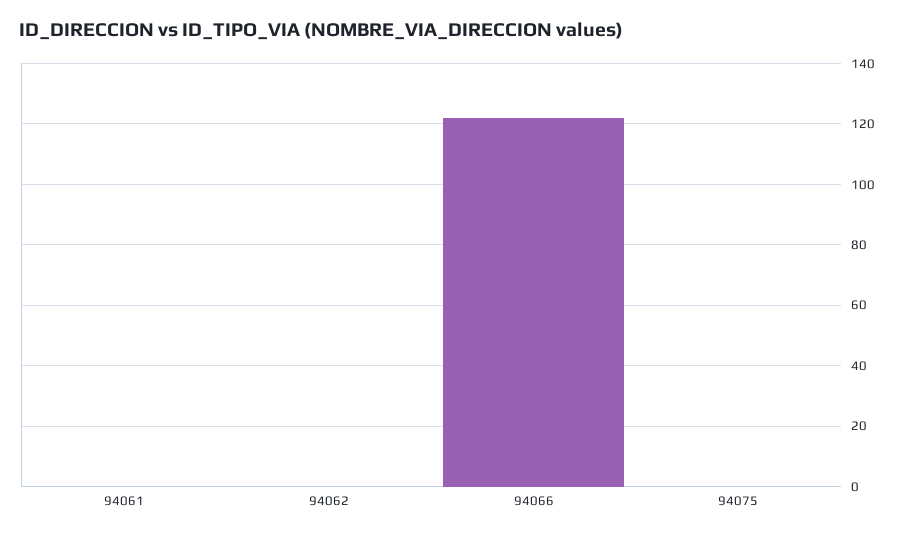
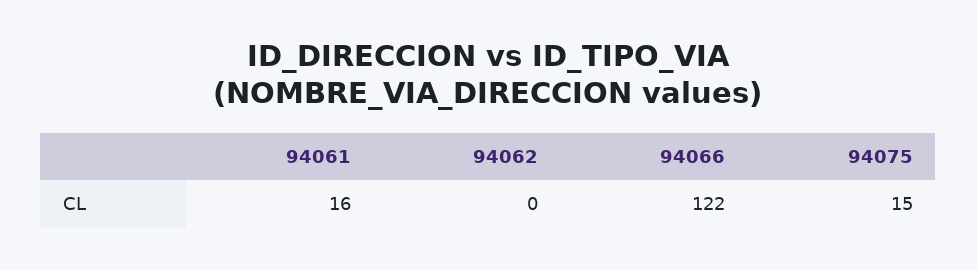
94061: 0 -> 16
94075: 0 -> 15

